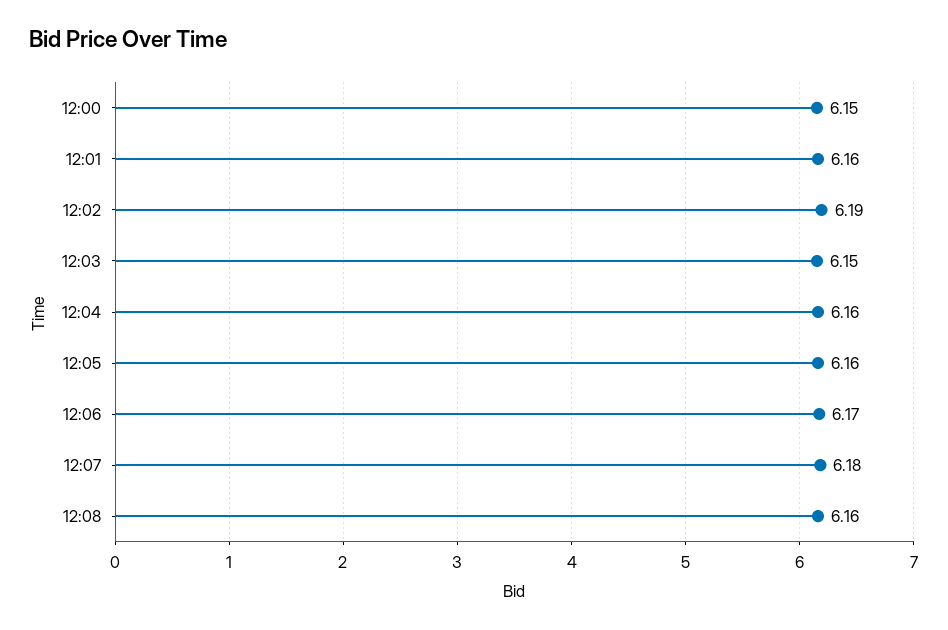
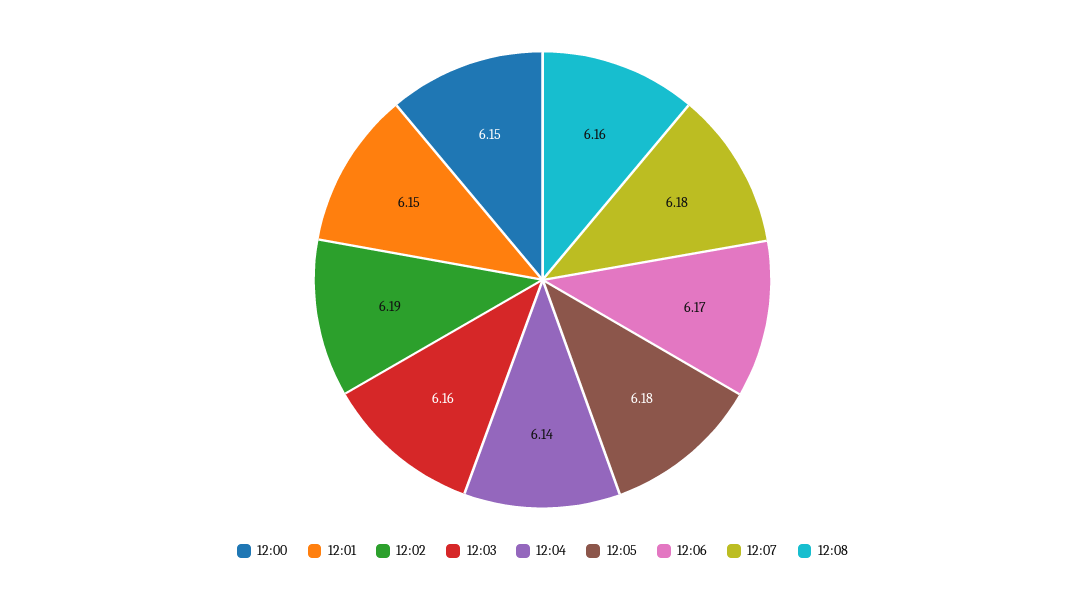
12:01: 6.16 -> 6.15
12:03: 6.15 -> 6.16
12:04: 6.16 -> 6.14
12:05: 6.16 -> 6.18

